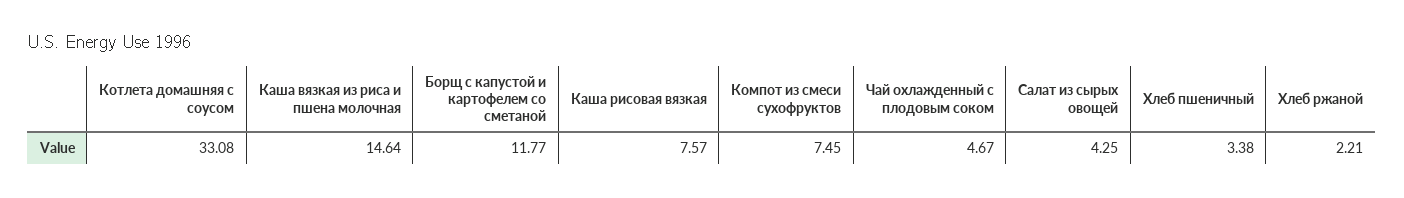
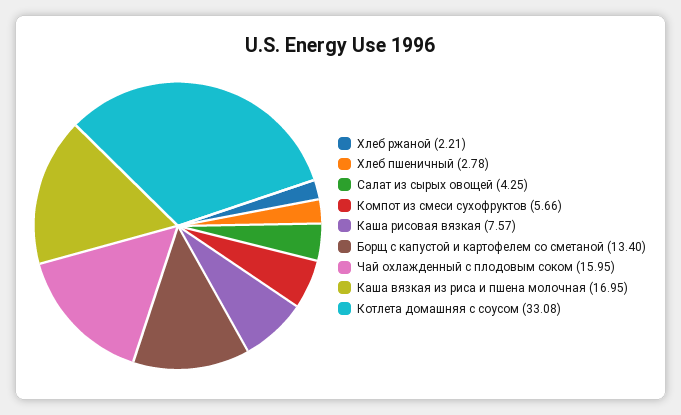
Каша вязкая из риса и пшена молочная: 14.64 -> 16.95
Борщ с капустой и картофелем со сметаной: 11.77 -> 13.4
Компот из смеси сухофруктов: 7.45 -> 5.66
Чай охлажденный с плодовым соком: 4.67 -> 15.95
Хлеб пшеничный: 3.38 -> 2.78

